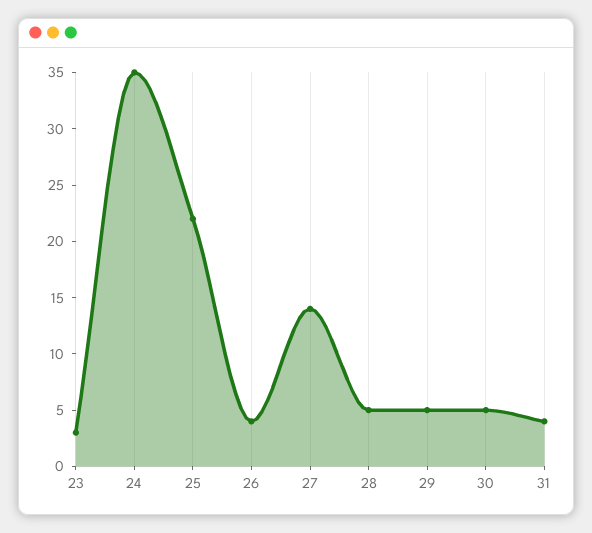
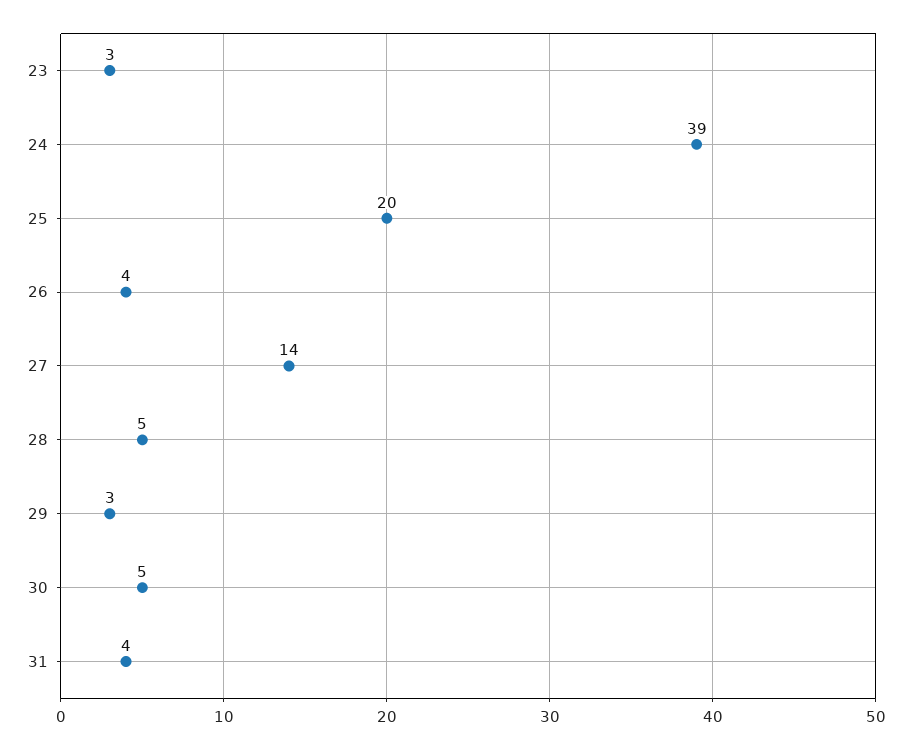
24: 35 -> 39
25: 22 -> 20
29: 5 -> 3

